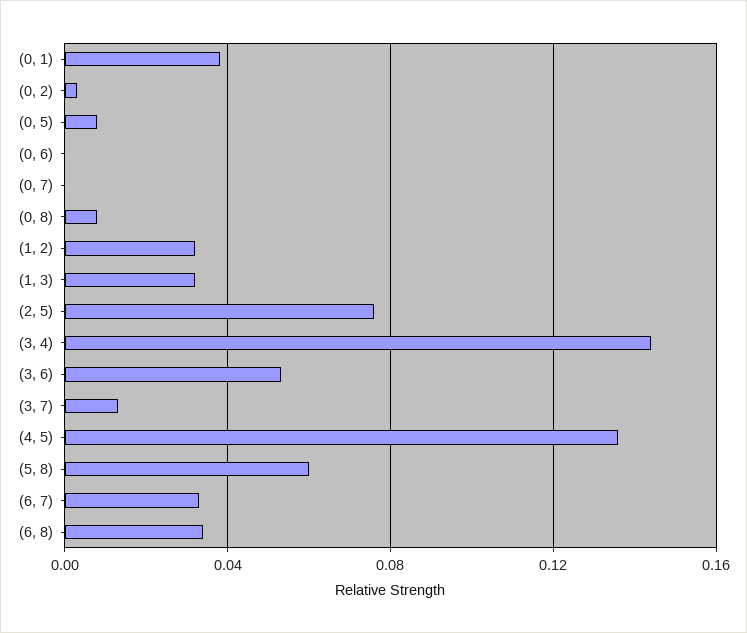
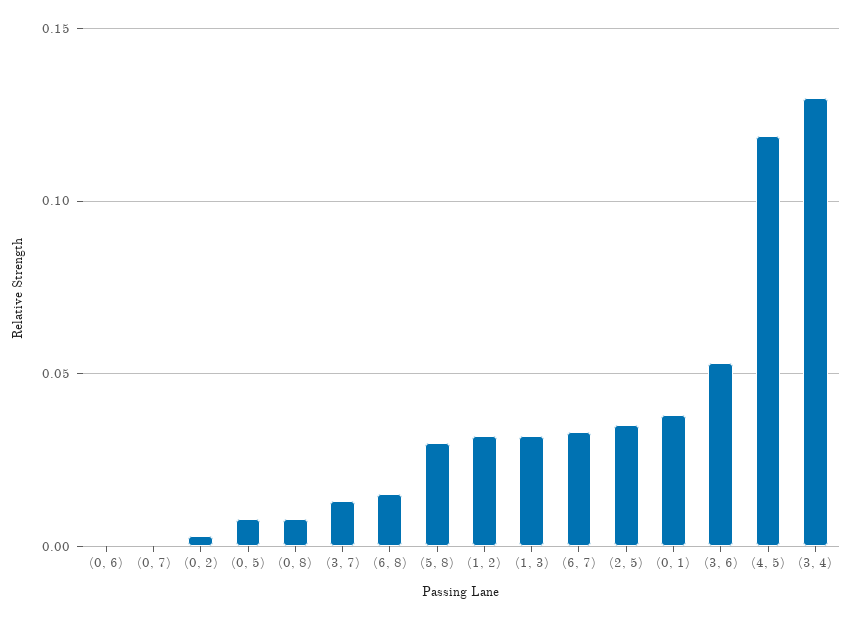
(2, 5): 0.075 -> 0.035
(3, 4): 0.145 -> 0.13
(4, 5): 0.135 -> 0.12
(5, 8): 0.06 -> 0.03
(6, 8): 0.035 -> 0.015

